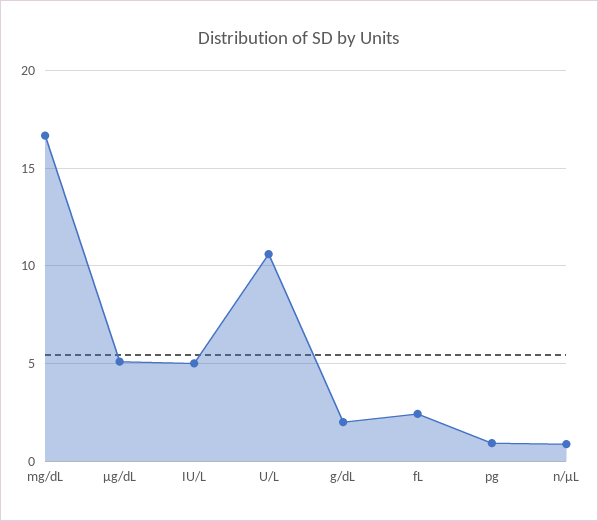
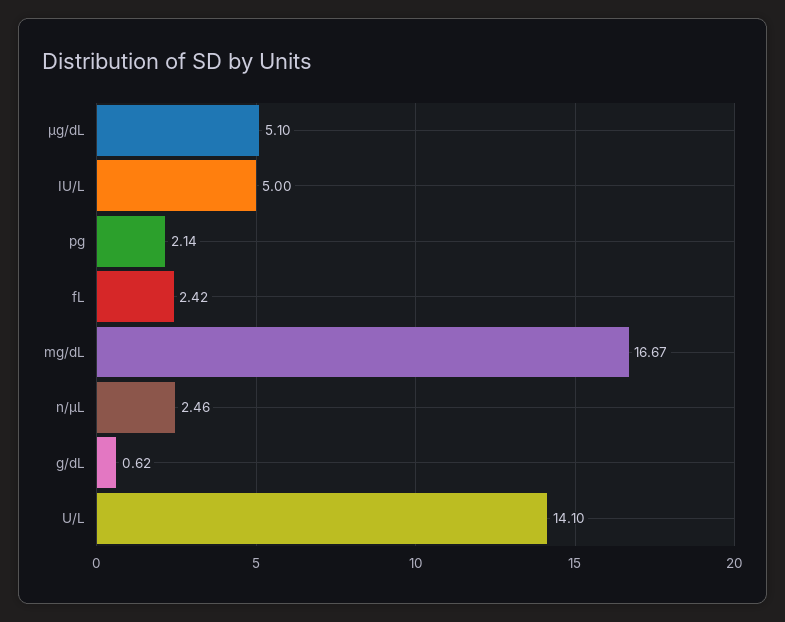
U/L: 10.5 -> 14.1
g/dL: 2 -> 0.62
pg: 1 -> 2.14
n/µL: 1 -> 2.46

